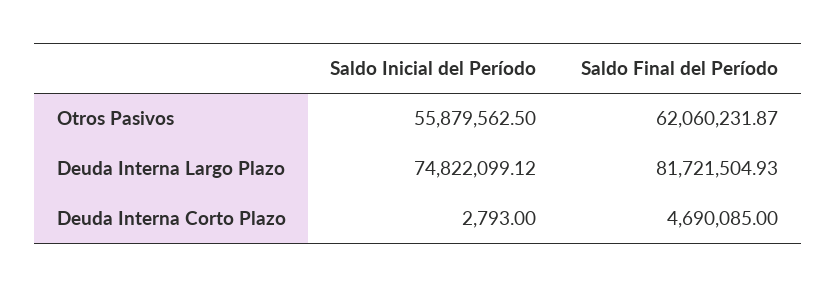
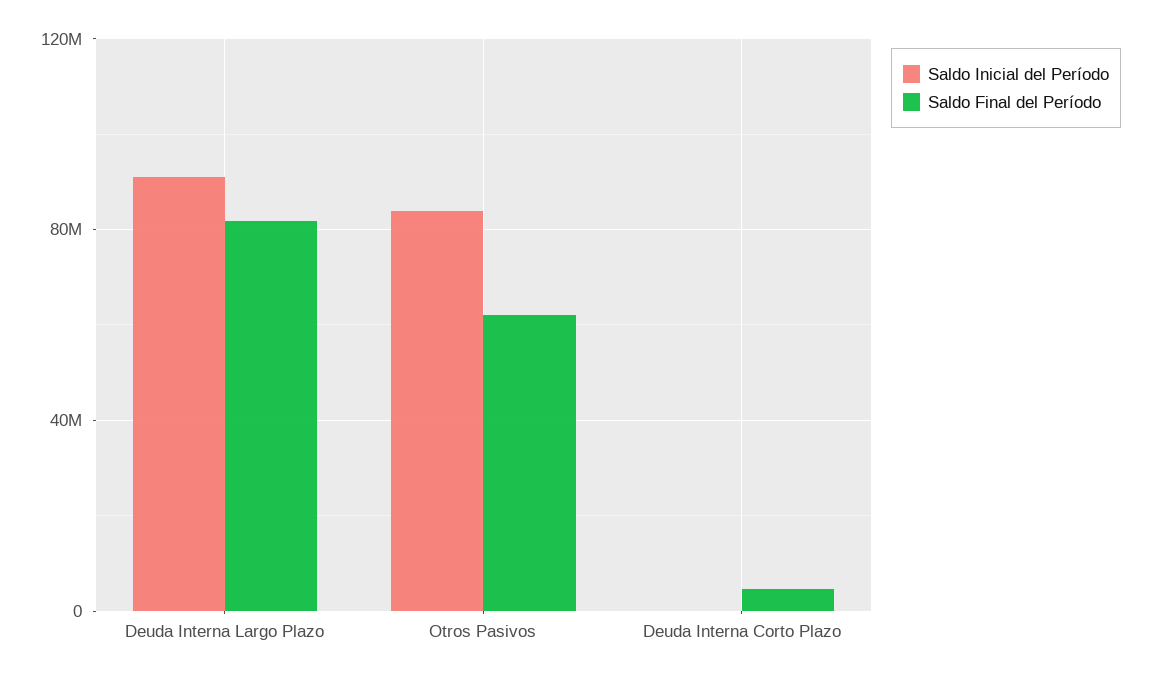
Saldo Inicial del Período, Otros Pasivos: 55879562.5 -> 85000000
Saldo Inicial del Período, Deuda Interna Largo Plazo: 74822099.12 -> 90000000

